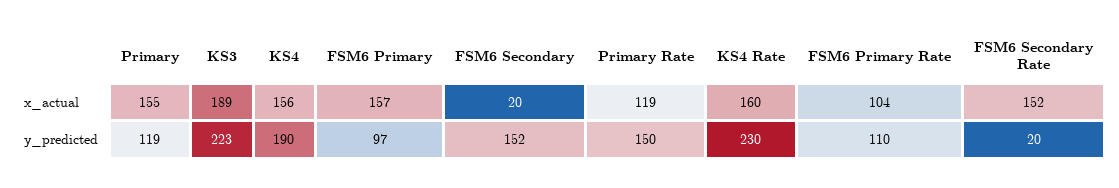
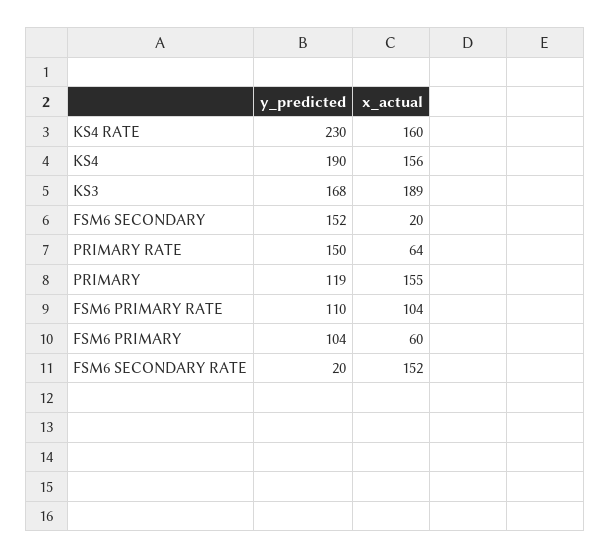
FSM6 Primary, x_actual: 157 -> 60
Primary Rate, x_actual: 119 -> 64
KS3, y_predicted: 223 -> 168
FSM6 Primary, y_predicted: 97 -> 104

